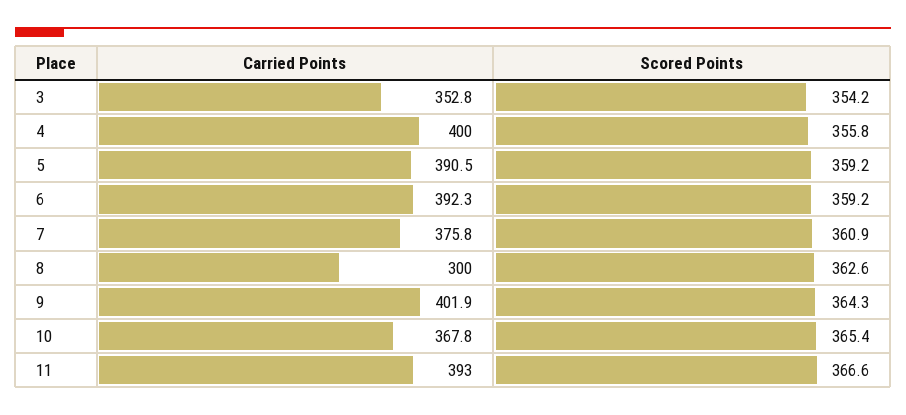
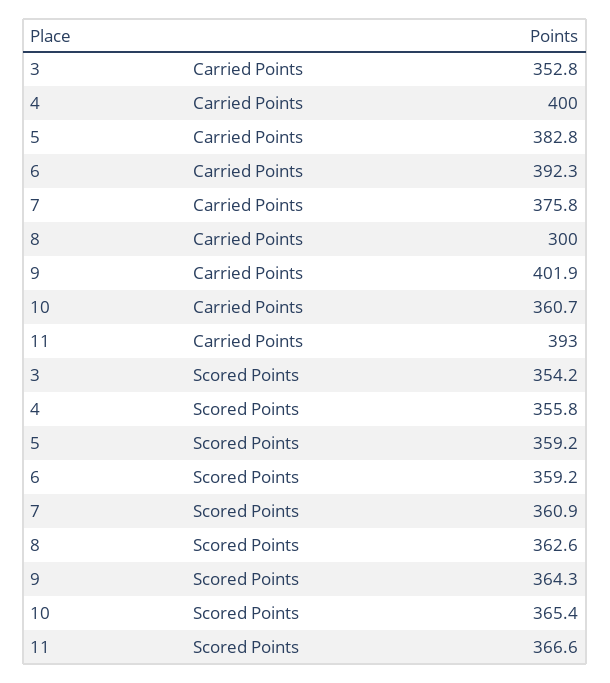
Carried Points, 5: 390.5 -> 382.8
Carried Points, 10: 367.8 -> 360.7

